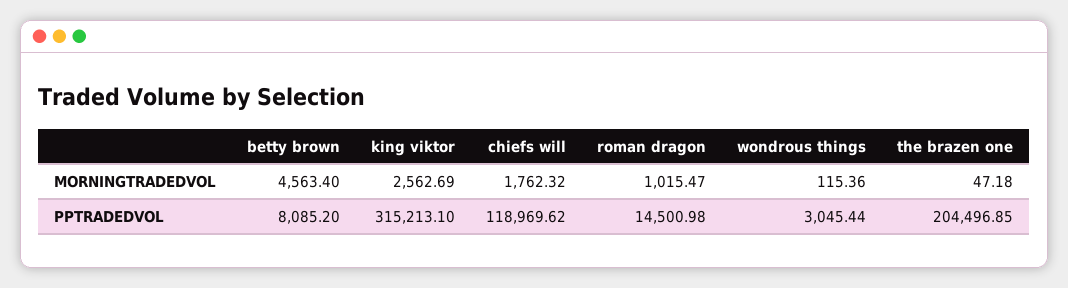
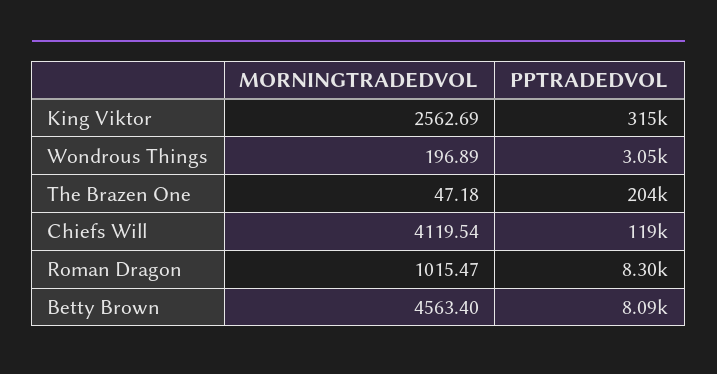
chiefs will, MORNINGTRADEDVOL: 1762.32 -> 4119.54
wondrous things, MORNINGTRADEDVOL: 115.36 -> 196.89
roman dragon, PPTRADEDVOL: 14500.98 -> 8300

